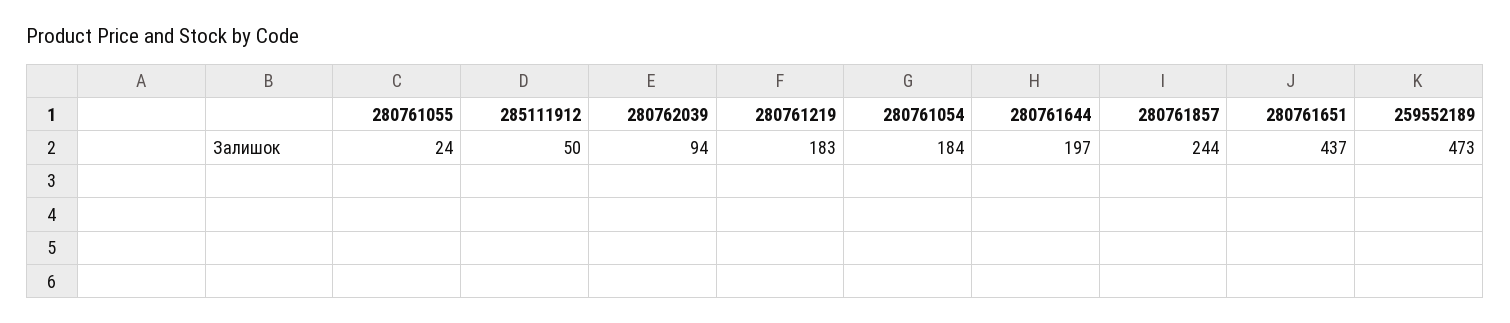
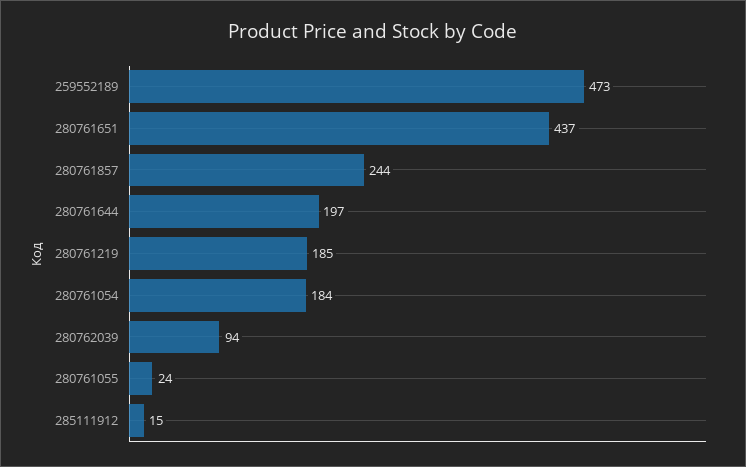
285111912: 50 -> 15
280761219: 183 -> 185

